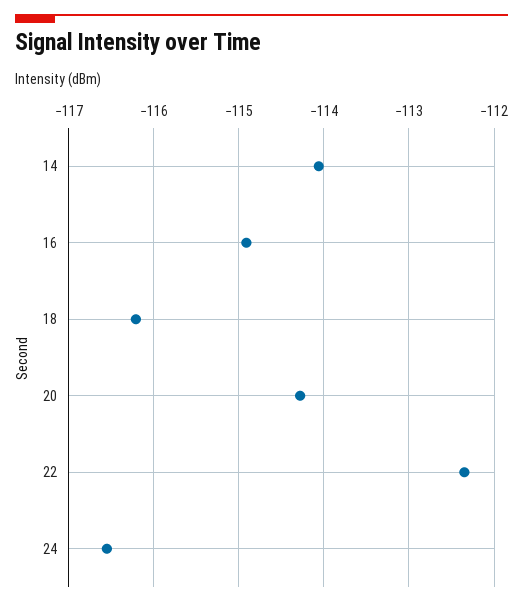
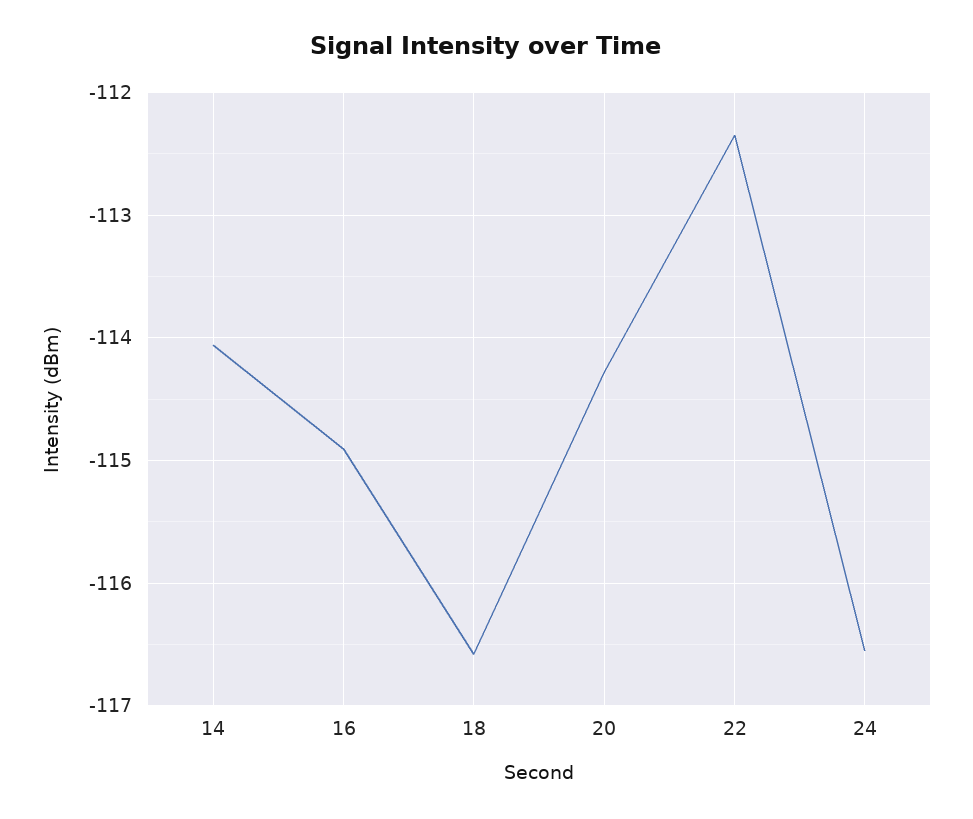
18: -116.2 -> -116.6

